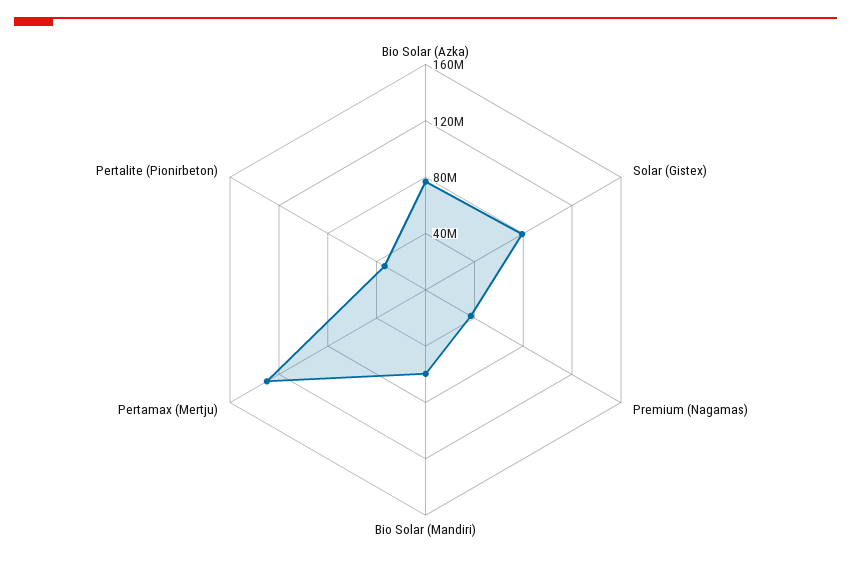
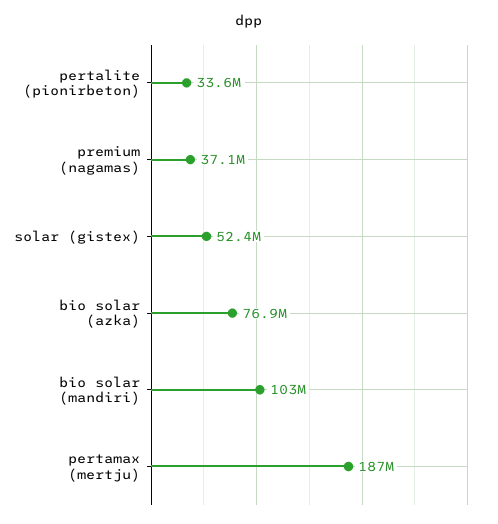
Solar (Gistex): 80000000 -> 52400000
Bio Solar (Mandiri): 60000000 -> 103000000
Pertamax (Mertju): 130000000 -> 187000000

